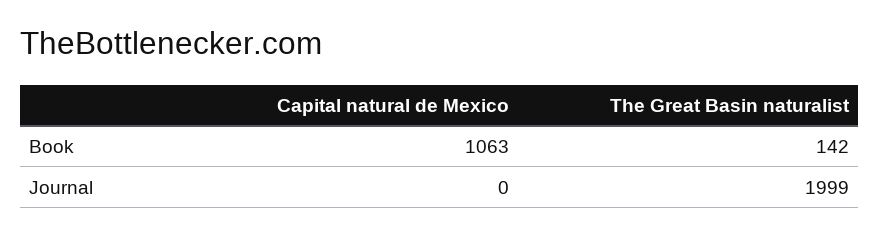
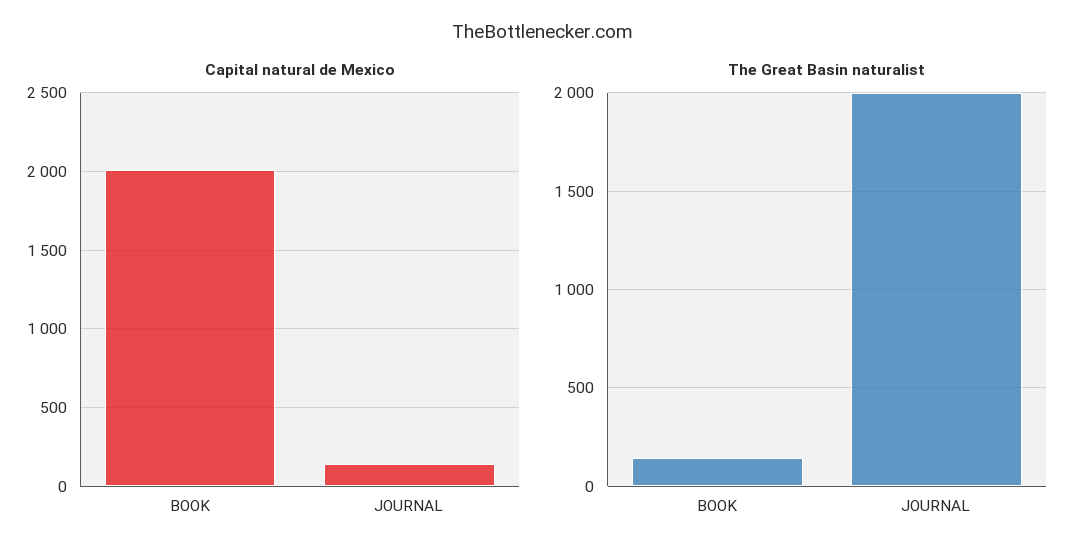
Capital natural de Mexico, Book: 1063 -> 2000
Capital natural de Mexico, Journal: 0 -> 150

